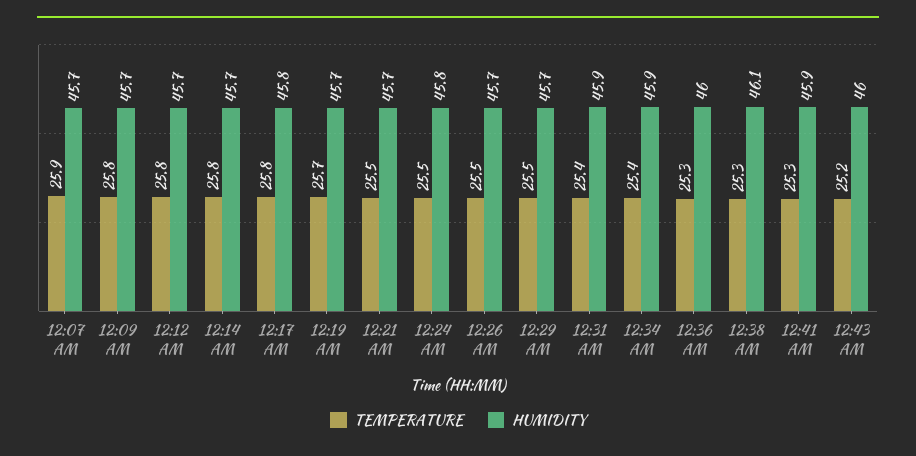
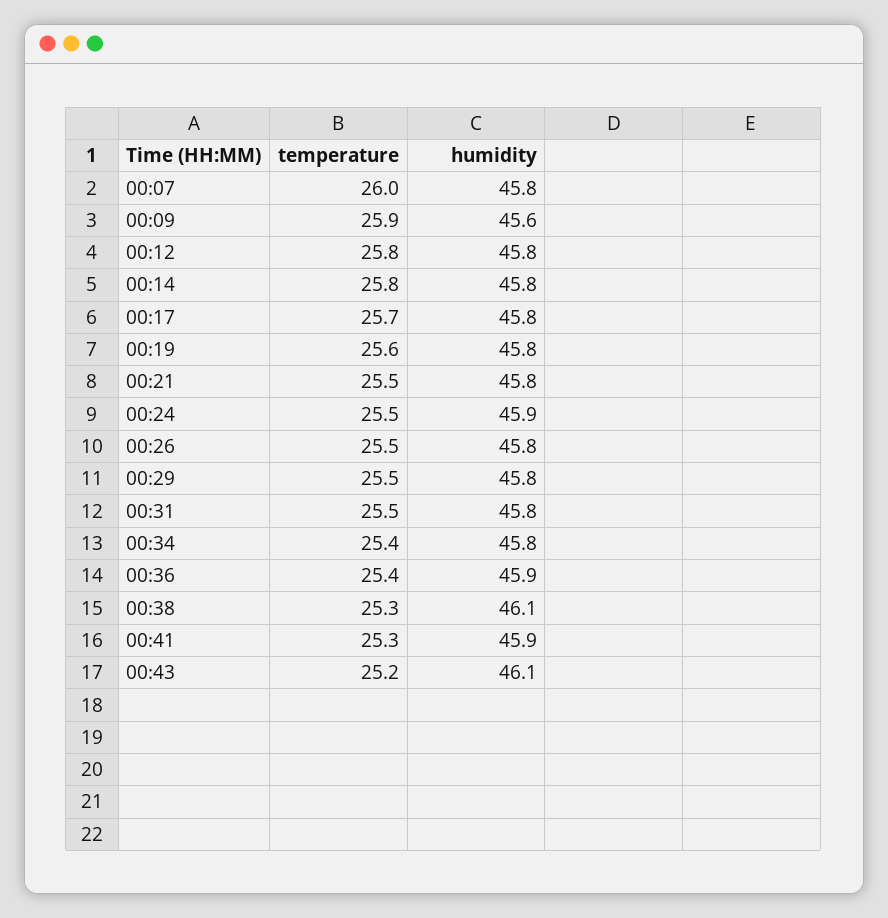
TEMPERATURE, 12:07 AM: 25.9 -> 26
HUMIDITY, 12:07 AM: 45.7 -> 45.8
TEMPERATURE, 12:09 AM: 25.8 -> 25.9
HUMIDITY, 12:09 AM: 45.7 -> 45.6
HUMIDITY, 12:12 AM: 45.7 -> 45.8
HUMIDITY, 12:14 AM: 45.7 -> 45.8
TEMPERATURE, 12:17 AM: 25.8 -> 25.7
TEMPERATURE, 12:19 AM: 25.7 -> 25.6
HUMIDITY, 12:19 AM: 45.7 -> 45.8
HUMIDITY, 12:21 AM: 45.7 -> 45.8
HUMIDITY, 12:24 AM: 45.8 -> 45.9
HUMIDITY, 12:26 AM: 45.7 -> 45.8
HUMIDITY, 12:29 AM: 45.7 -> 45.8
TEMPERATURE, 12:31 AM: 25.4 -> 25.5
HUMIDITY, 12:31 AM: 45.9 -> 45.8
HUMIDITY, 12:34 AM: 45.9 -> 45.8
TEMPERATURE, 12:36 AM: 25.3 -> 25.4
HUMIDITY, 12:36 AM: 46 -> 45.9
HUMIDITY, 12:43 AM: 46 -> 46.1

